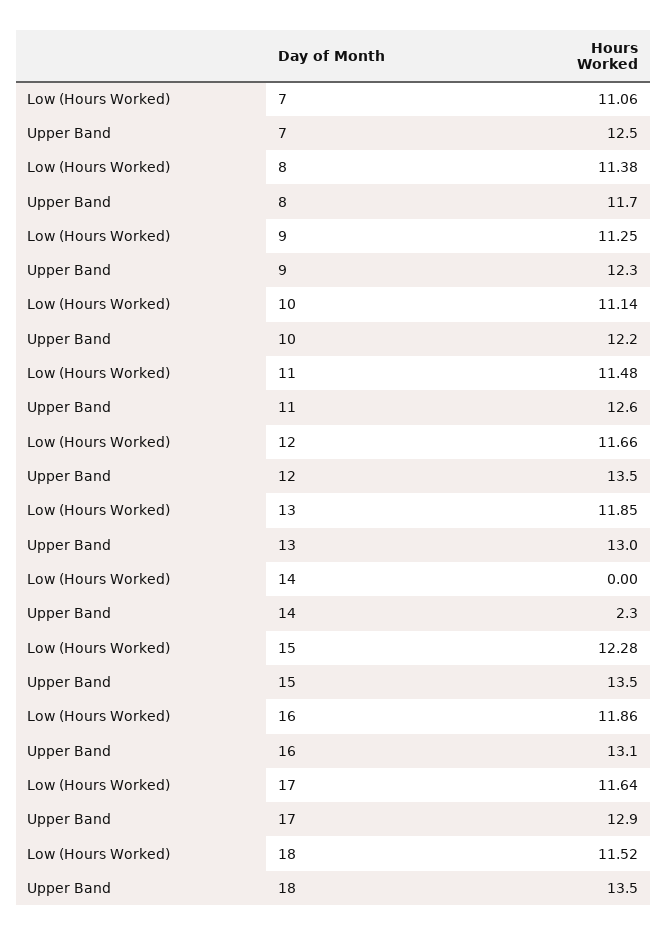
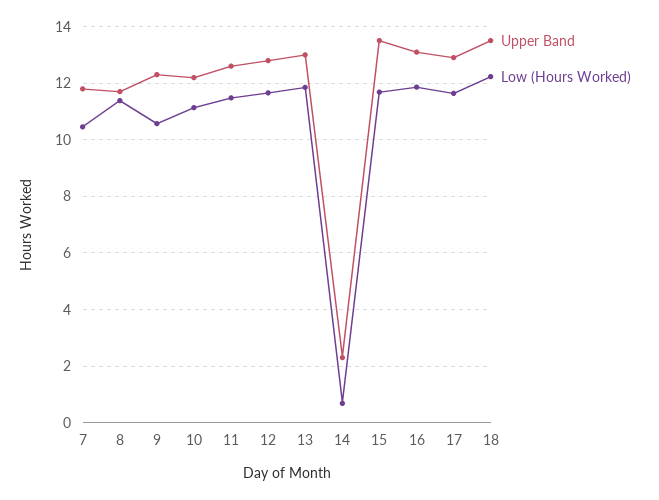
Low (Hours Worked), 7: 11.06 -> 10.5
Upper Band, 7: 12.5 -> 11.75
Low (Hours Worked), 9: 11.25 -> 10.5
Upper Band, 12: 13.5 -> 12.75
Low (Hours Worked), 14: 0 -> 0.75
Low (Hours Worked), 15: 12.28 -> 11.75
Low (Hours Worked), 18: 11.52 -> 12.25

